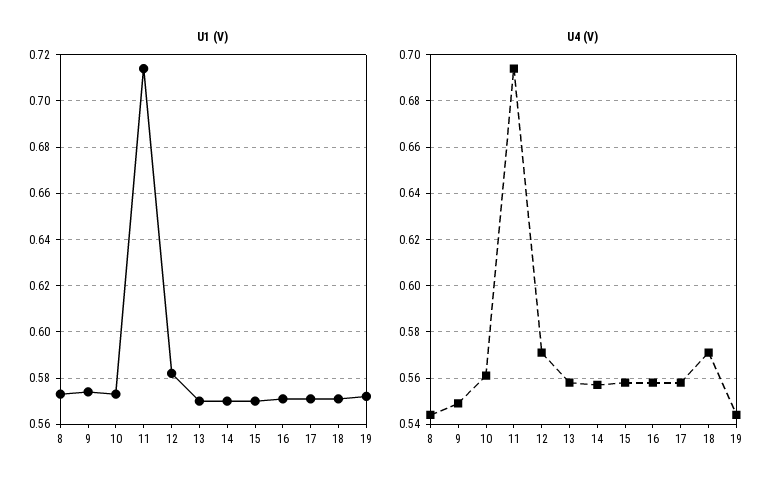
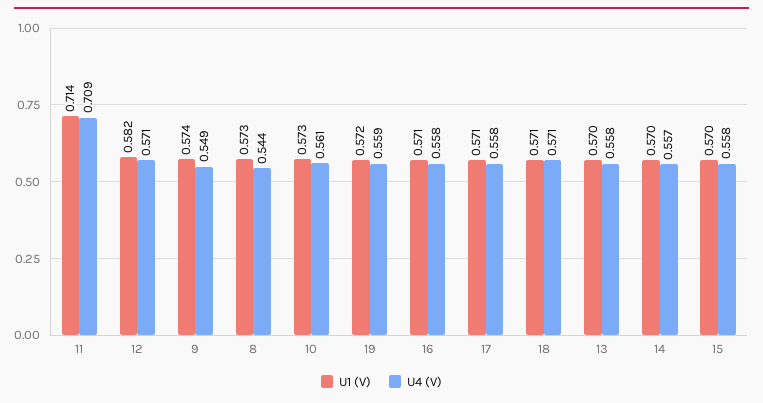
U4 (V), 11: 0.695 -> 0.709
U4 (V), 19: 0.545 -> 0.559

